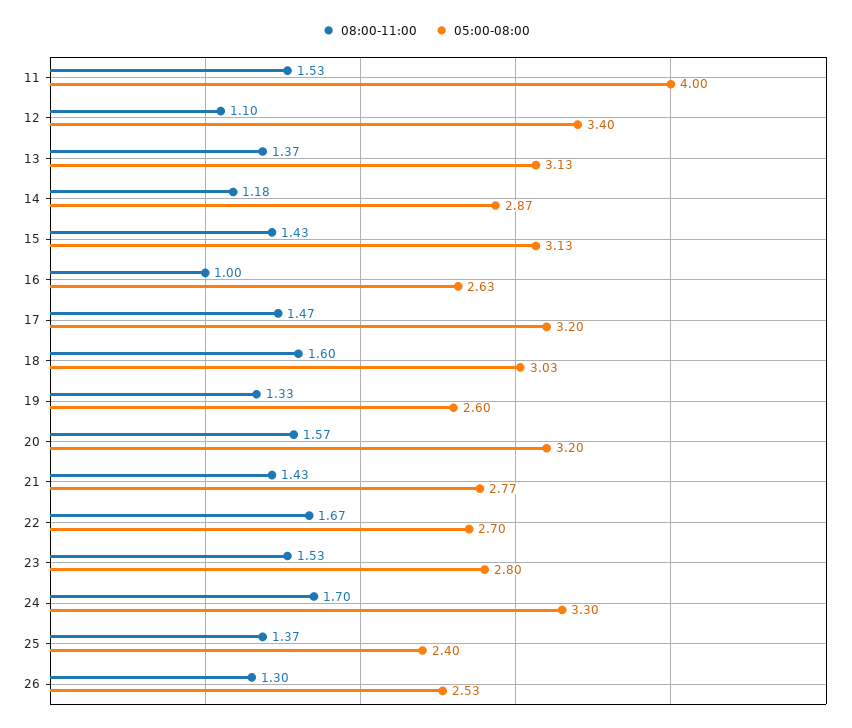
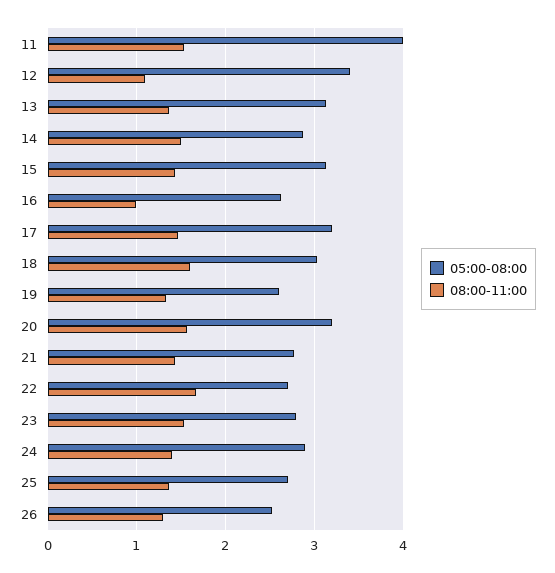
08:00-11:00, 14: 1.18 -> 1.5
08:00-11:00, 24: 1.7 -> 1.4
05:00-08:00, 24: 3.3 -> 2.9
05:00-08:00, 25: 2.4 -> 2.7

